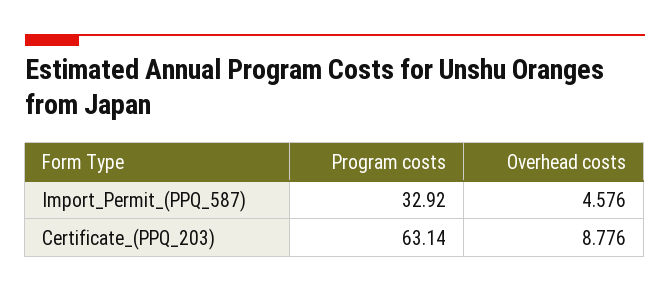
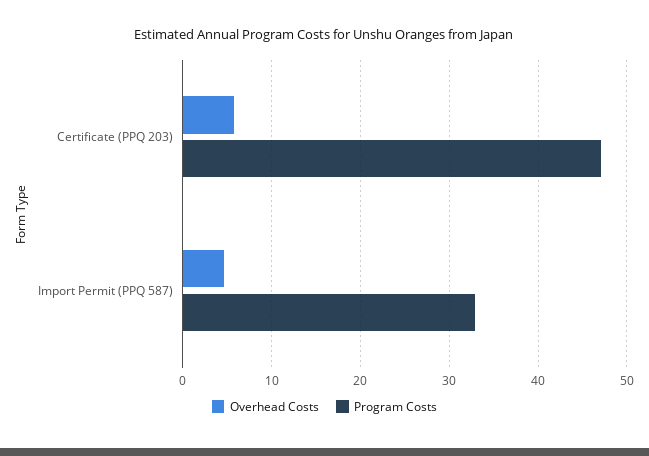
Program costs, Certificate_(PPQ_203): 63.14 -> 47
Overhead costs, Certificate_(PPQ_203): 8.776 -> 6

